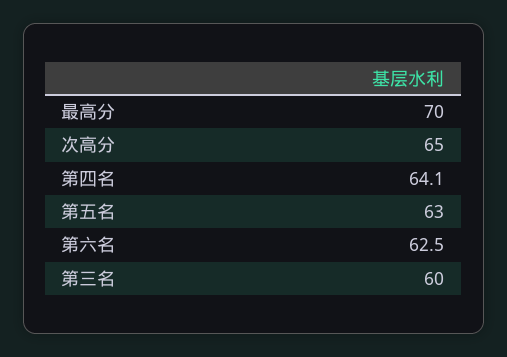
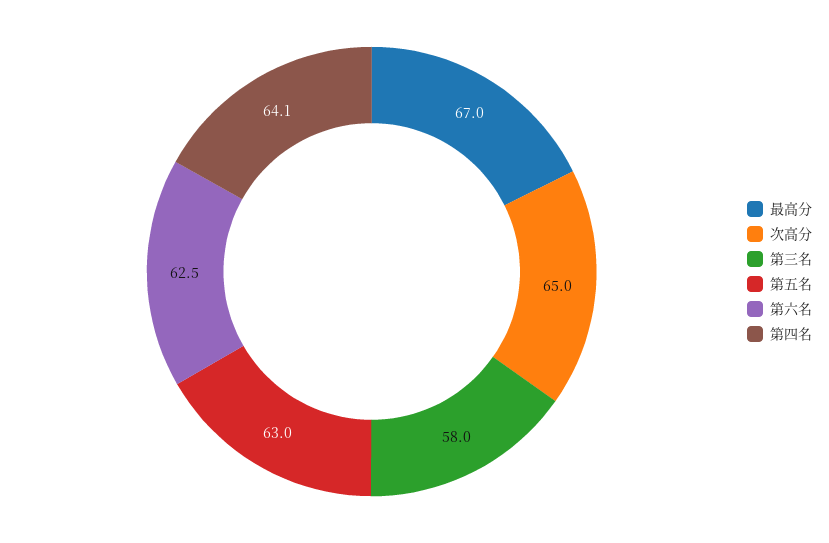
最高分: 70 -> 67
第三名: 60 -> 58

